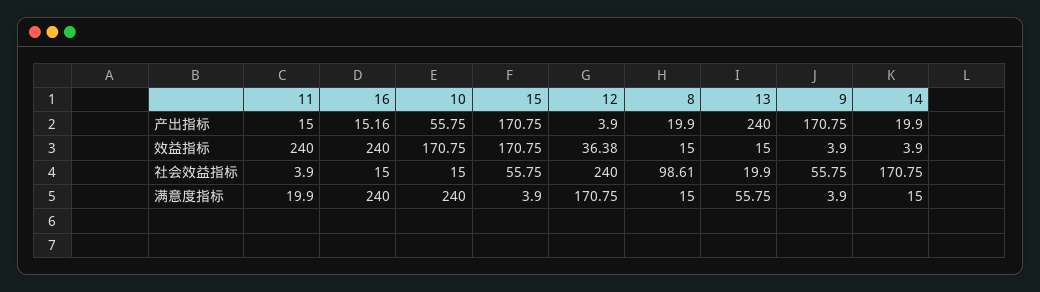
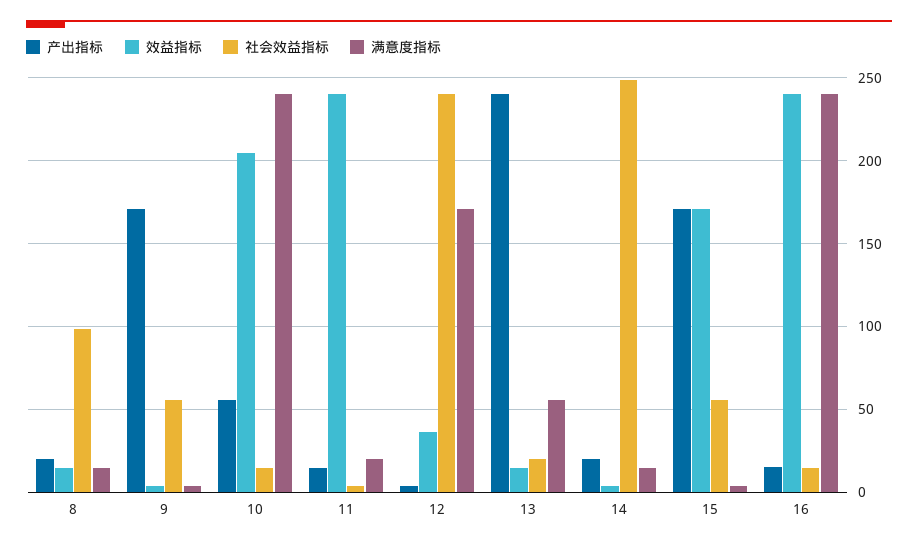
效益指标, 10: 170.75 -> 205
社会效益指标, 14: 170.75 -> 250

